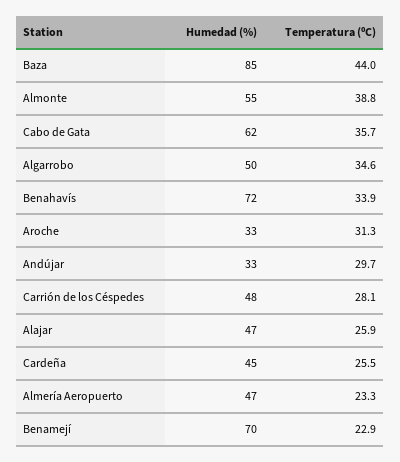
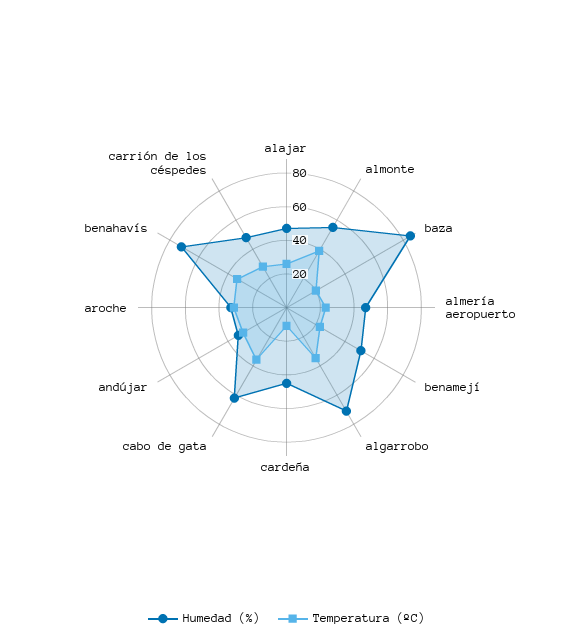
Temperatura (ºC), Baza: 44 -> 20
Humedad (%), Algarrobo: 50 -> 70
Temperatura (ºC), Cardeña: 25.5 -> 10
Humedad (%), Benamejí: 70 -> 50

